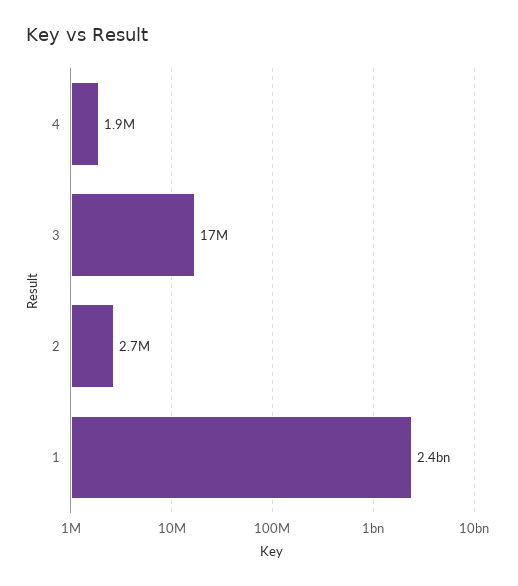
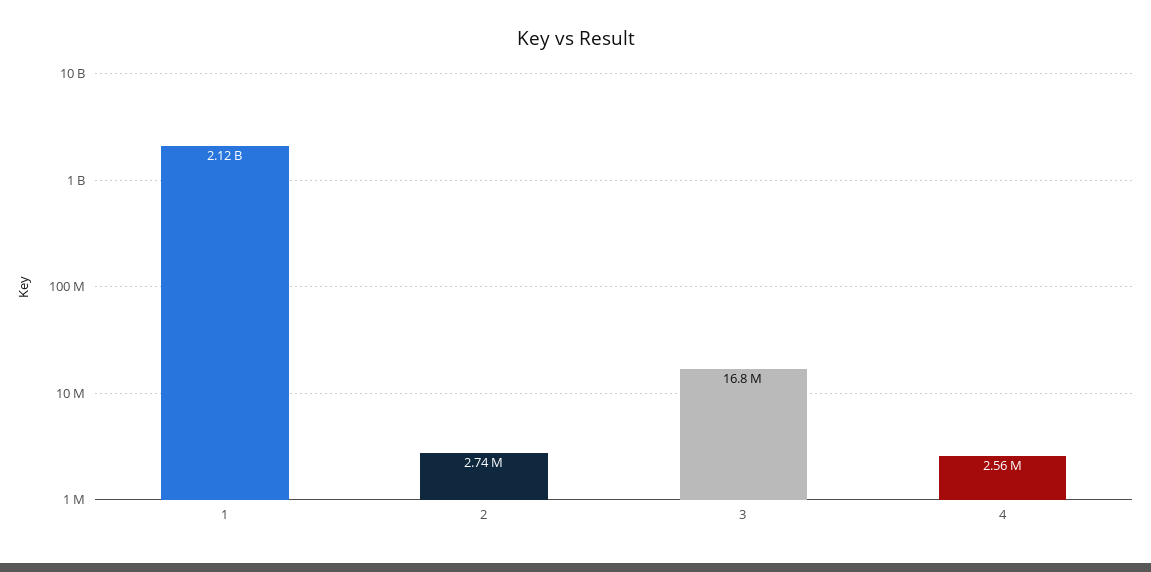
4: 1900000 -> 2560000
1: 2400000000 -> 2120000000

